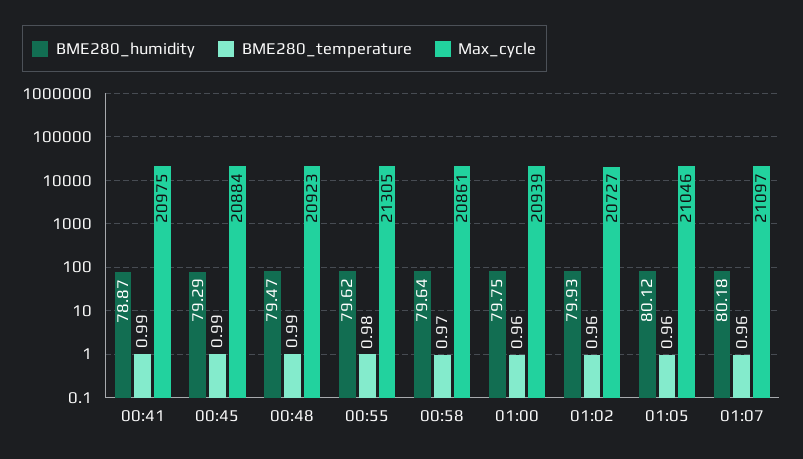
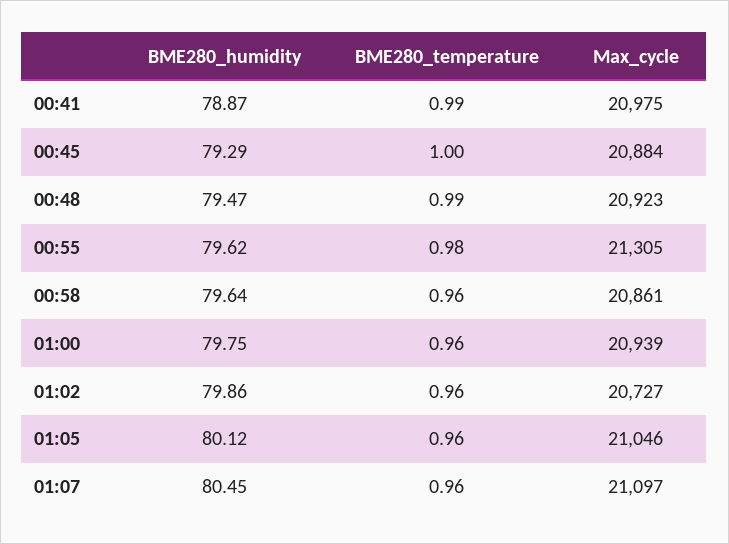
BME280_temperature, 00:45: 0.99 -> 1
BME280_temperature, 00:58: 0.97 -> 0.96
BME280_humidity, 01:02: 79.93 -> 79.86
BME280_humidity, 01:07: 80.18 -> 80.45

